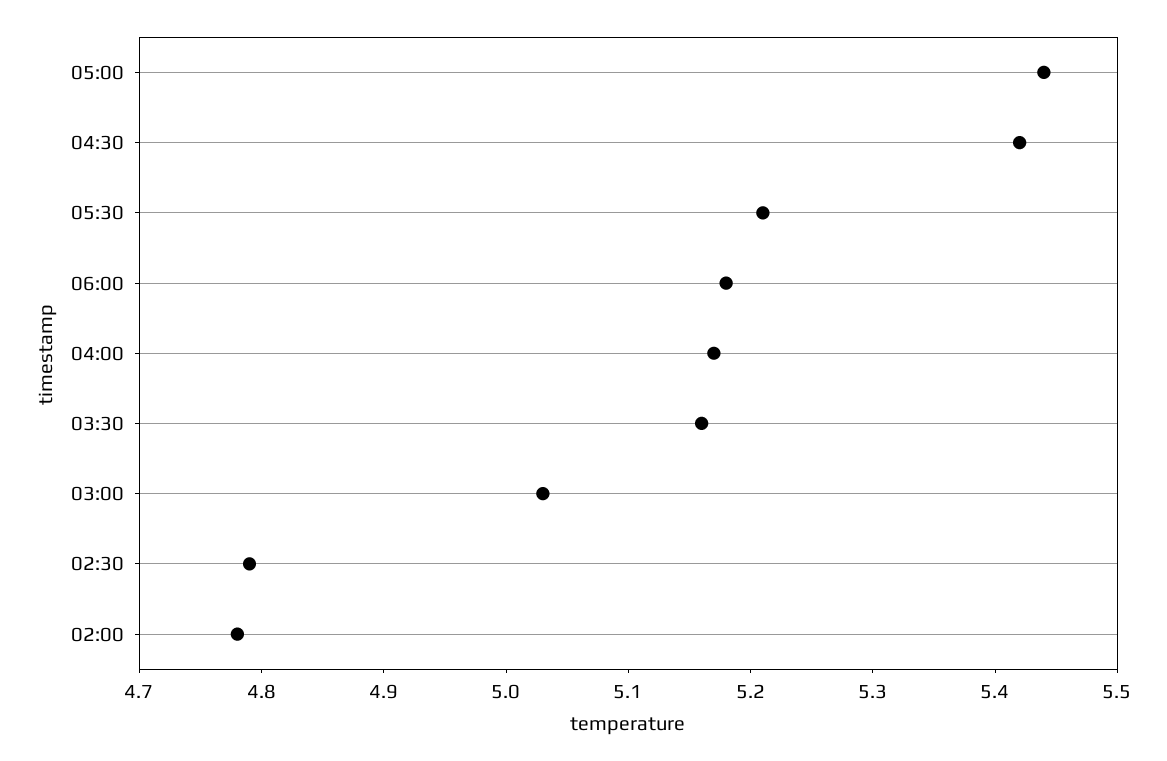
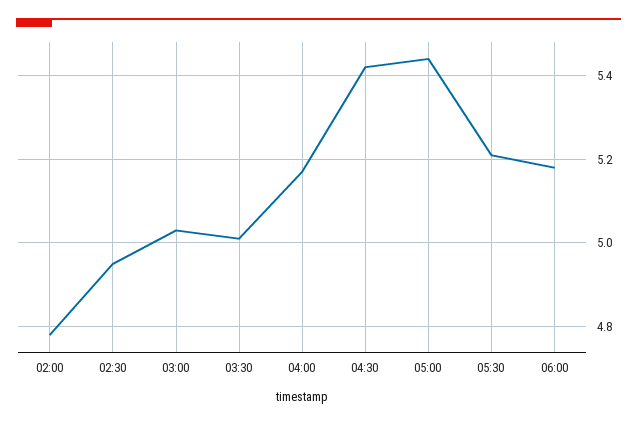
03:30: 5.16 -> 5
02:30: 4.79 -> 4.95

